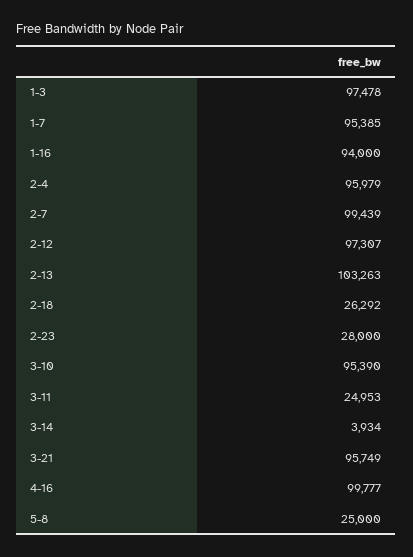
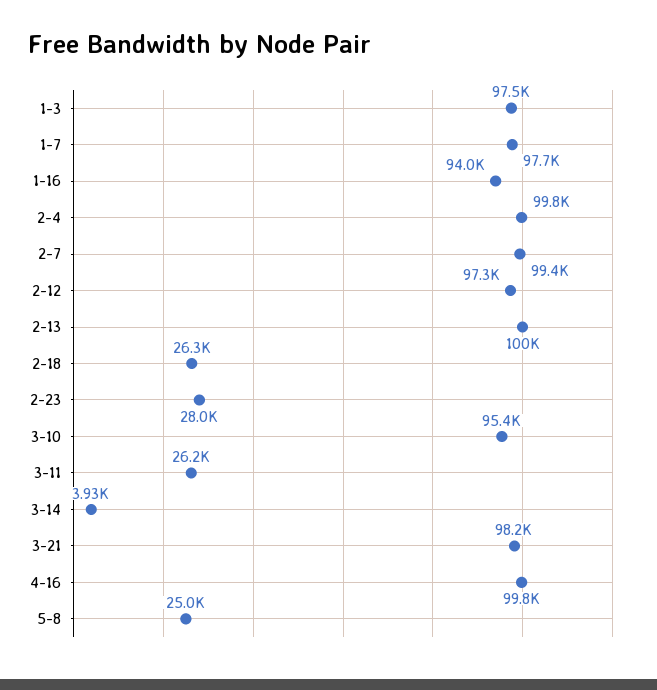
1-7: 95385 -> 97700
2-4: 95979 -> 99800
2-13: 103263 -> 100000
3-11: 24953 -> 26200
3-21: 95749 -> 98200

